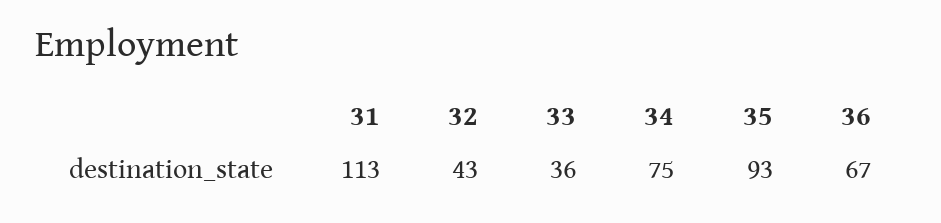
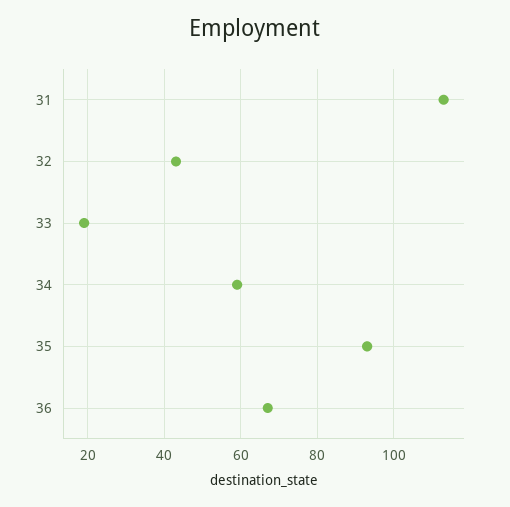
33: 36 -> 20
34: 75 -> 60

